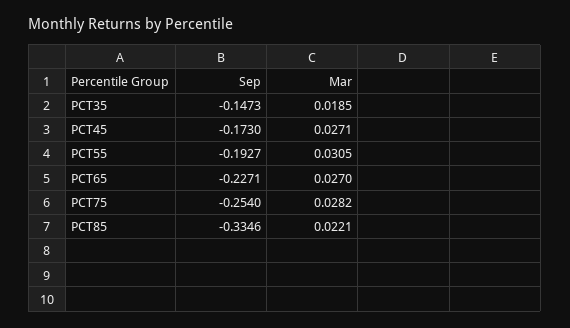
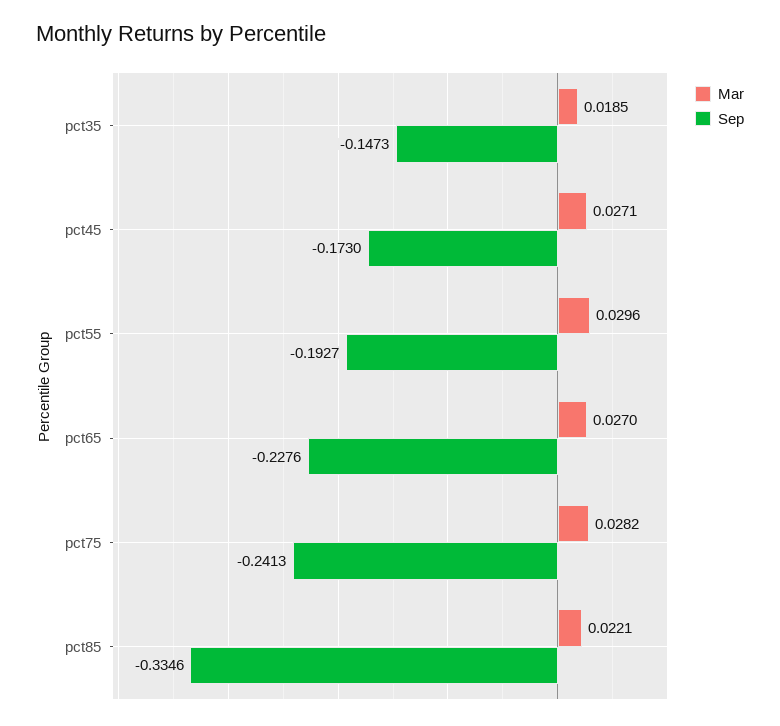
Mar, PCT55: 0.0305 -> 0.0296
Sep, PCT65: -0.2271 -> -0.2276
Sep, PCT75: -0.254 -> -0.2413

